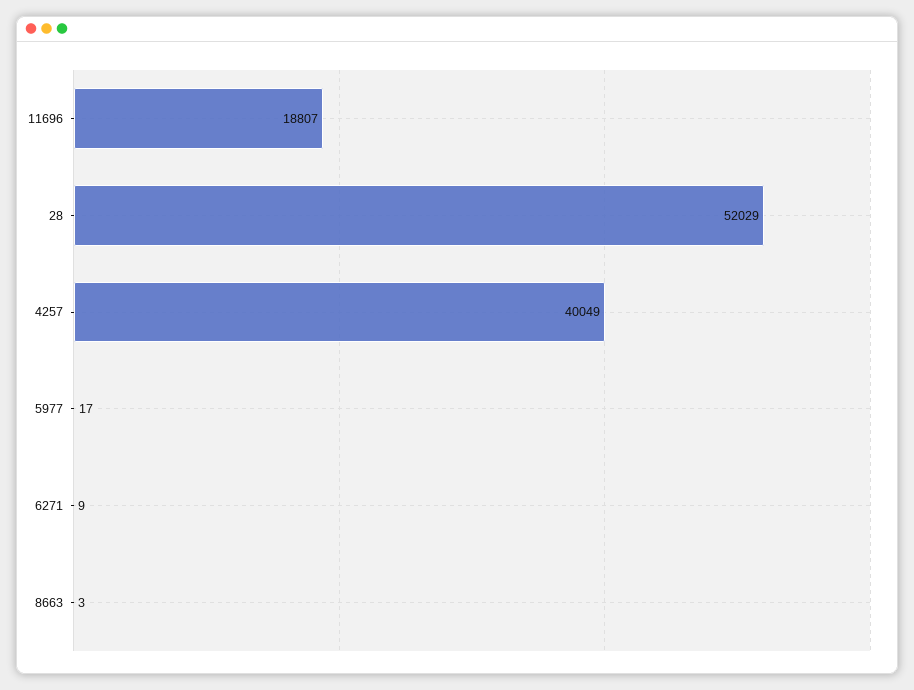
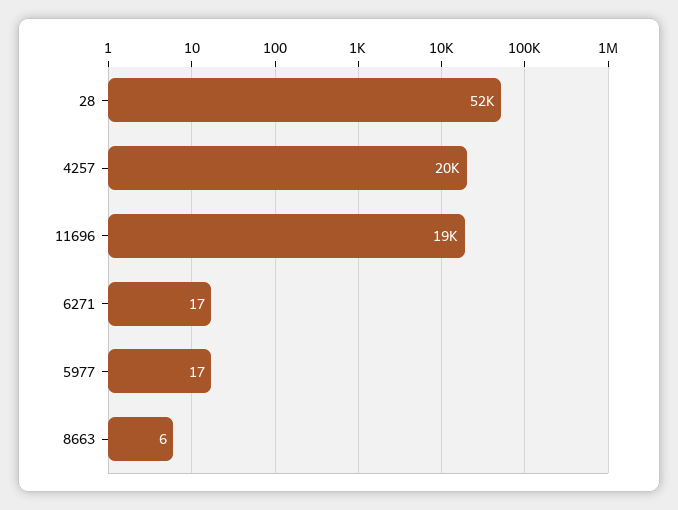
4257: 40049 -> 20000
6271: 9 -> 17
8663: 3 -> 6

